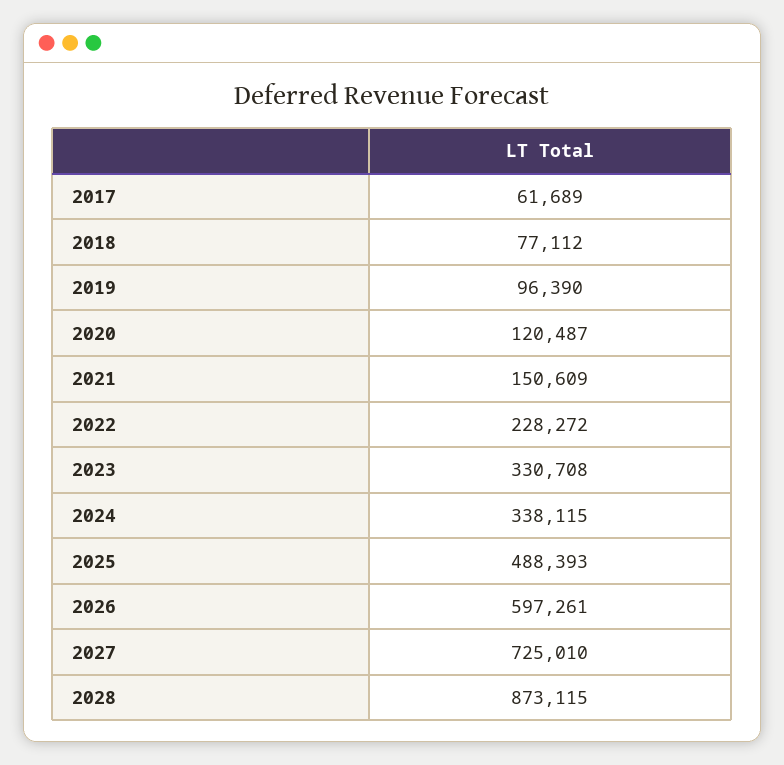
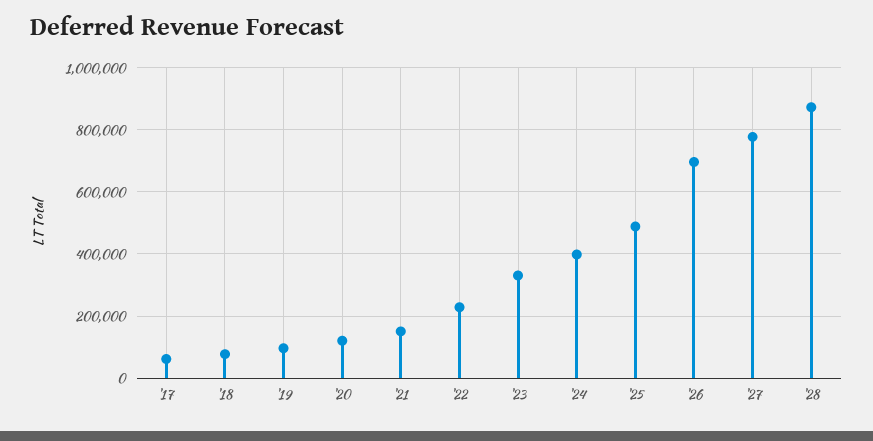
2024: 338115 -> 400000
2026: 597261 -> 700000
2027: 725010 -> 780000

